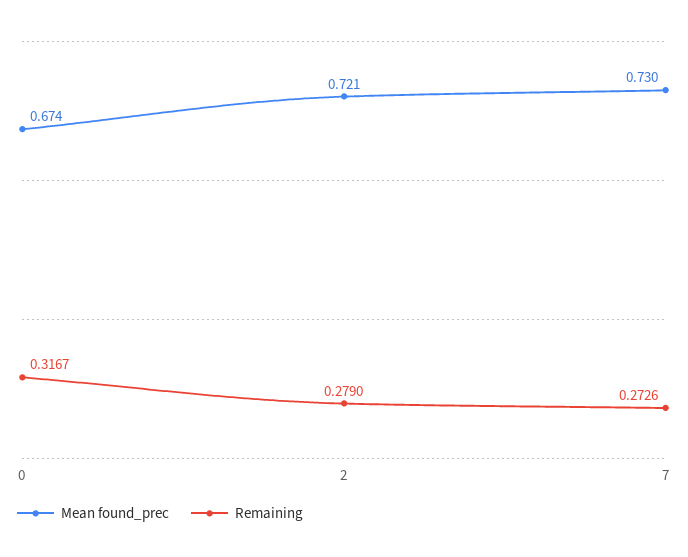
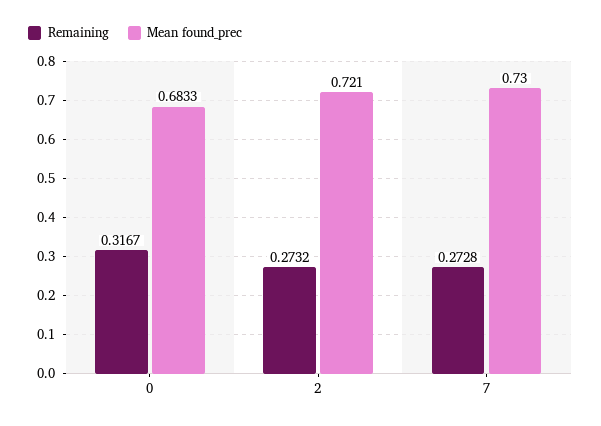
Mean found_prec, 0: 0.674 -> 0.6833
Remaining, 2: 0.279 -> 0.2732
Remaining, 7: 0.2726 -> 0.2728

